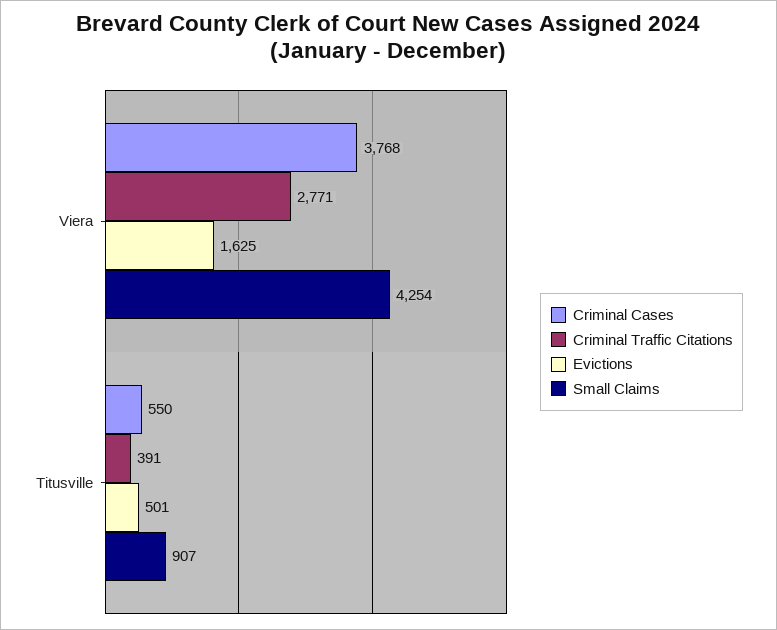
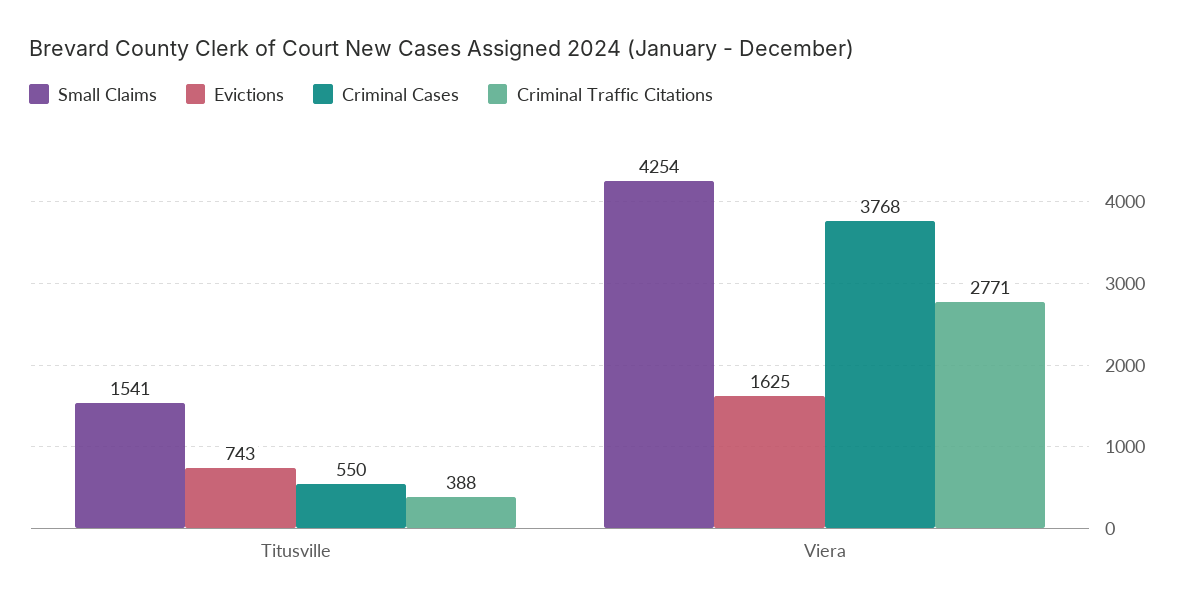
Criminal Traffic Citations, Titusville: 391 -> 388
Evictions, Titusville: 501 -> 743
Small Claims, Titusville: 907 -> 1541

